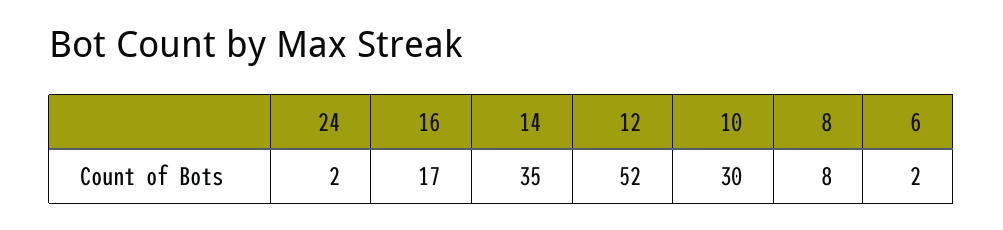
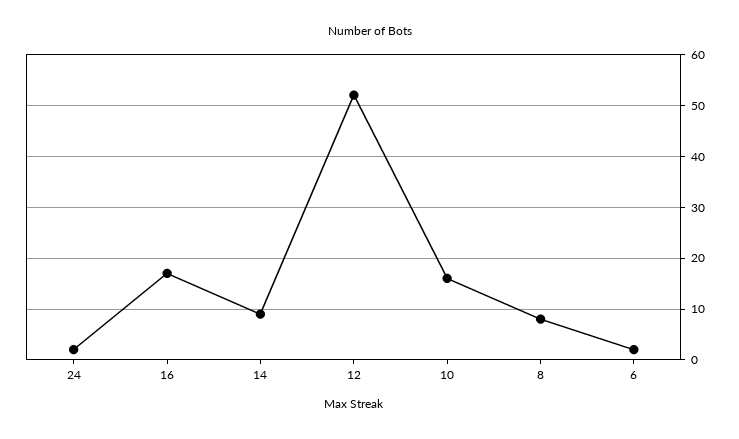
14: 35 -> 10
10: 30 -> 15

